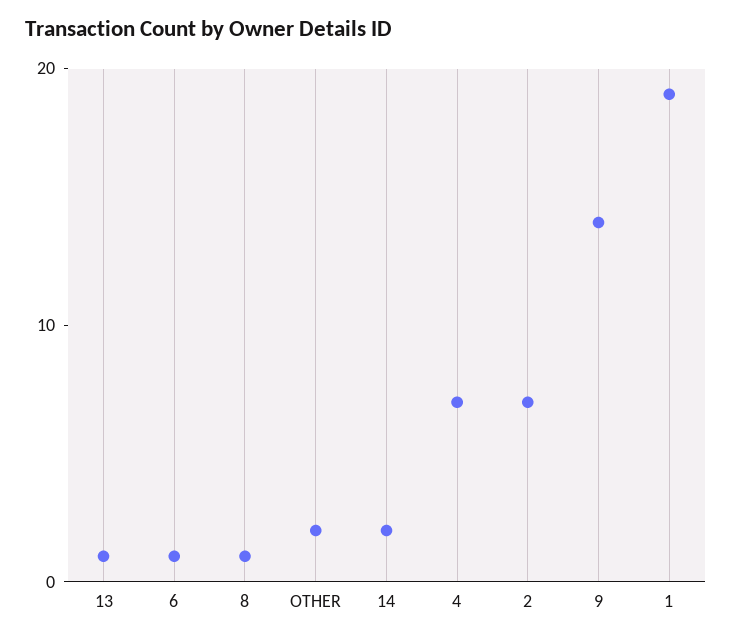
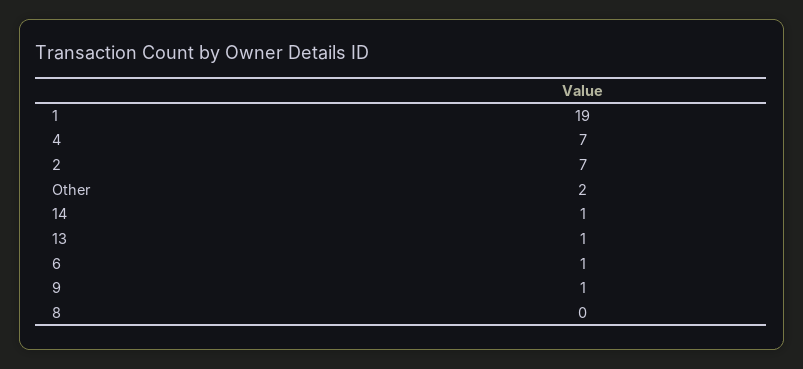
8: 1 -> 0
14: 2 -> 1
9: 14 -> 1

